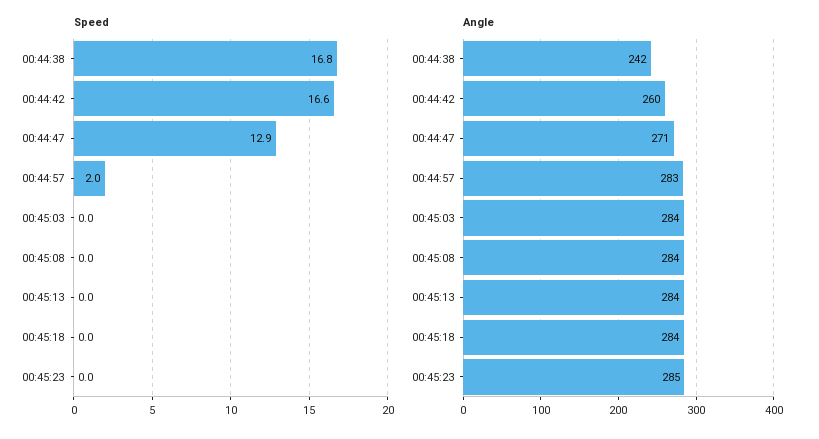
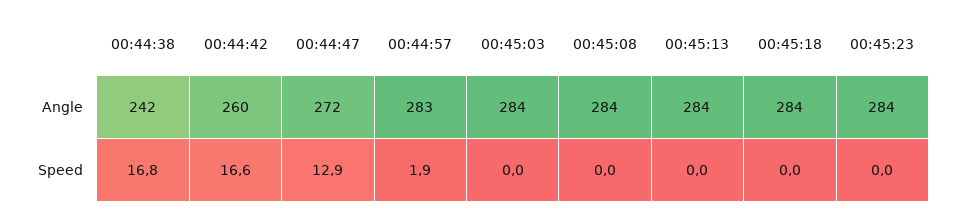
Speed, 00:44:57: 2 -> 1.9
Angle, 00:44:47: 271 -> 272
Angle, 00:45:23: 285 -> 284

